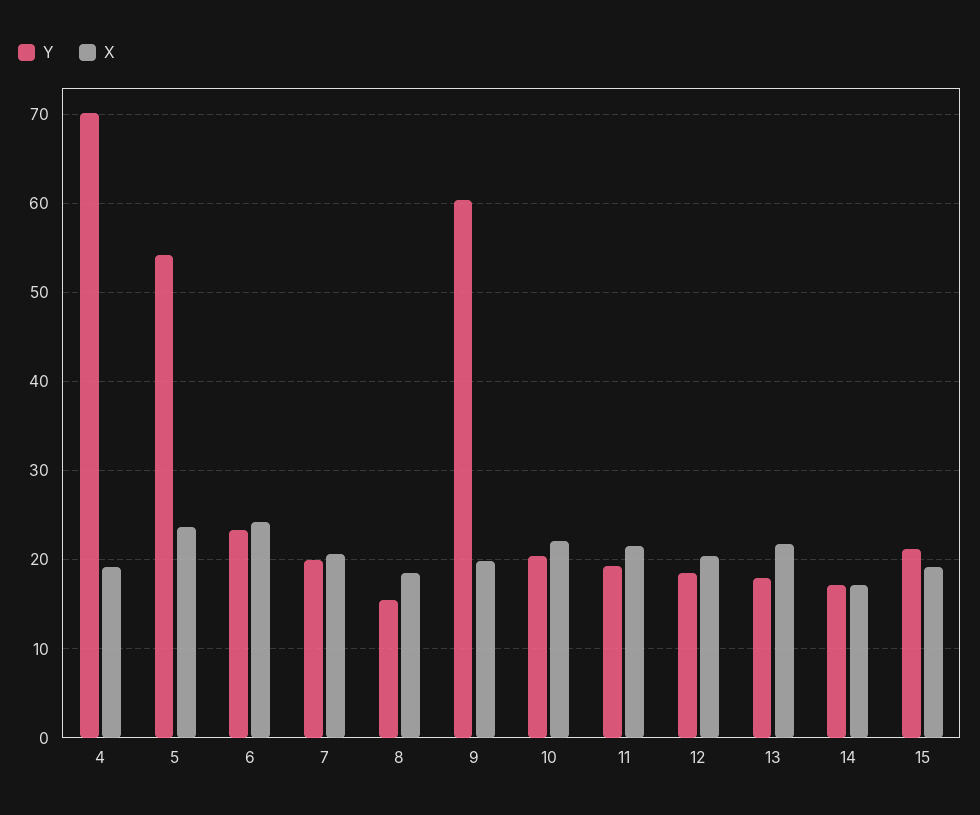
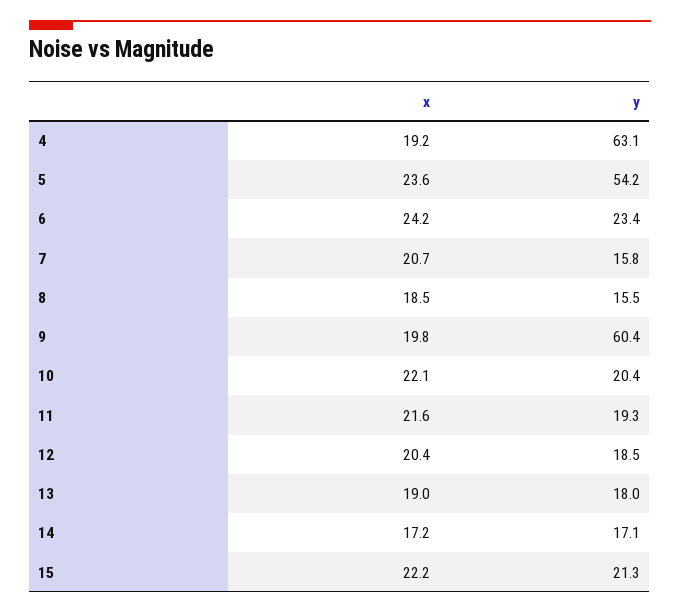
Y, 4: 70 -> 63.1
Y, 7: 20 -> 15.8
X, 13: 22 -> 19
X, 15: 19 -> 22.2

